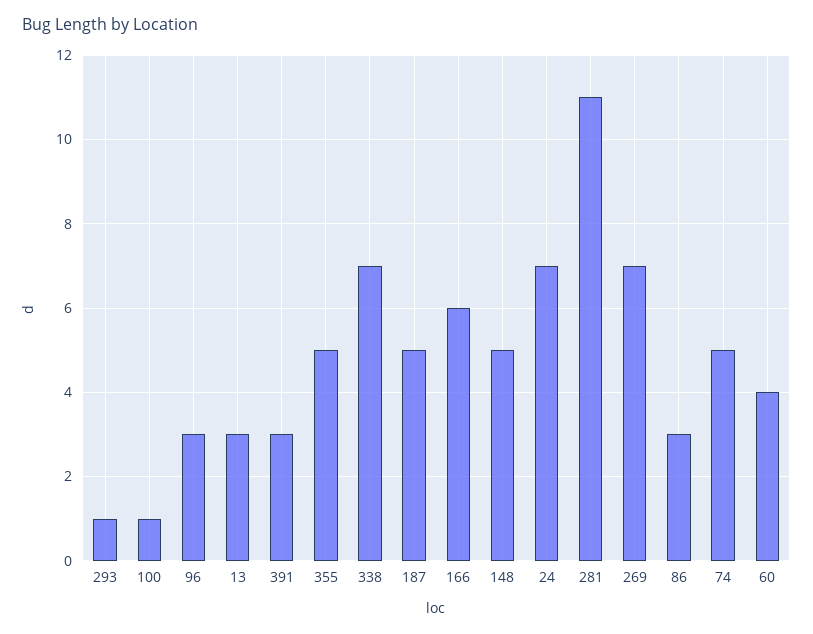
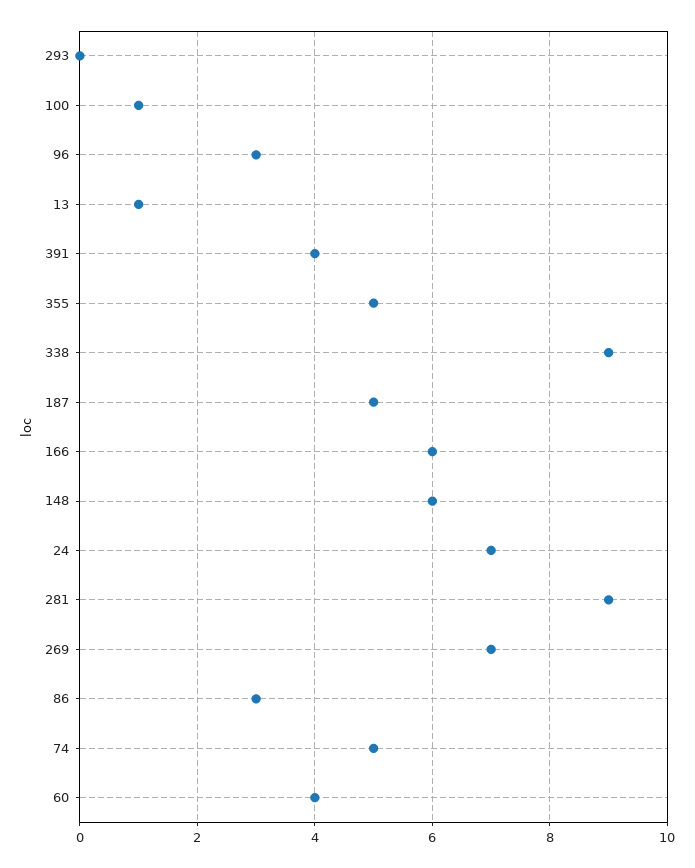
293: 1 -> 0
13: 3 -> 1
391: 3 -> 4
338: 7 -> 9
148: 5 -> 6
281: 11 -> 9

